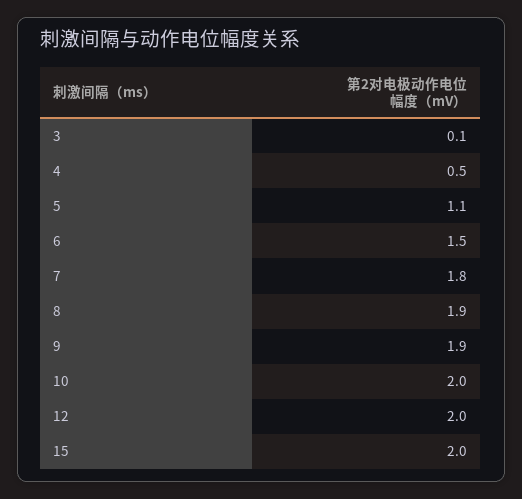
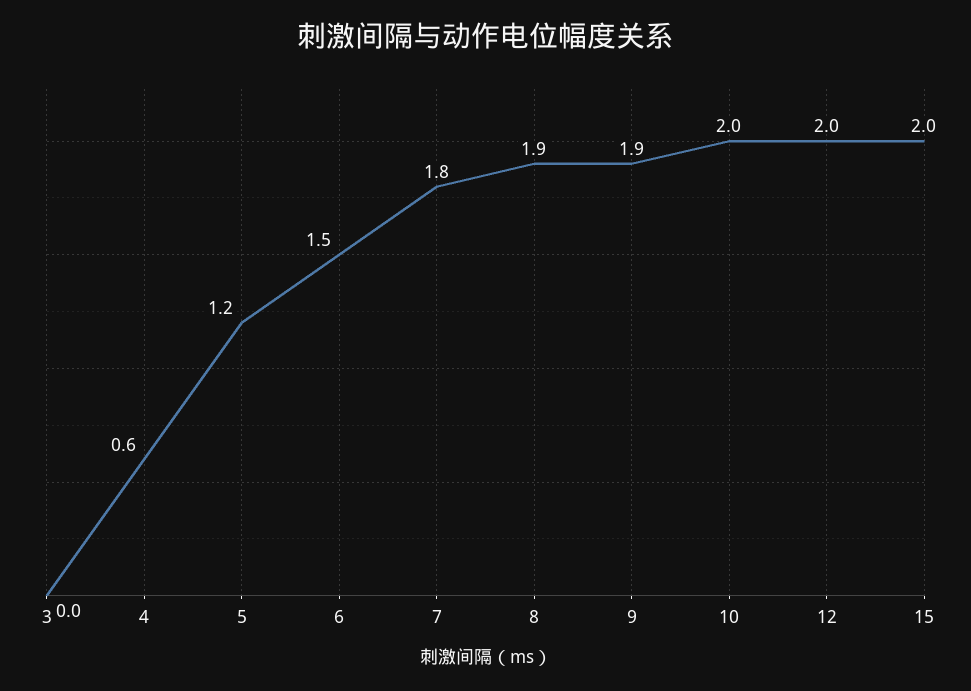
3: 0.1 -> 0
4: 0.5 -> 0.6
5: 1.1 -> 1.2

